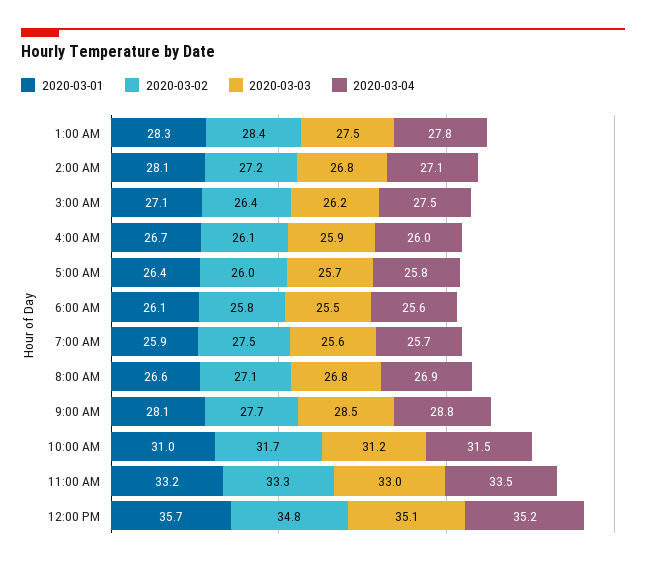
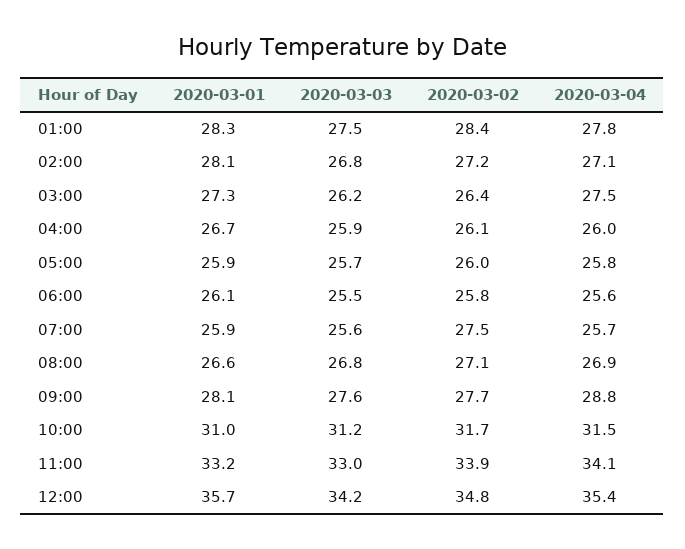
2020-03-01, 3:00 AM: 27.1 -> 27.3
2020-03-01, 5:00 AM: 26.4 -> 25.9
2020-03-03, 9:00 AM: 28.5 -> 27.6
2020-03-02, 11:00 AM: 33.3 -> 33.9
2020-03-04, 11:00 AM: 33.5 -> 34.1
2020-03-03, 12:00 PM: 35.1 -> 34.2
2020-03-04, 12:00 PM: 35.2 -> 35.4

